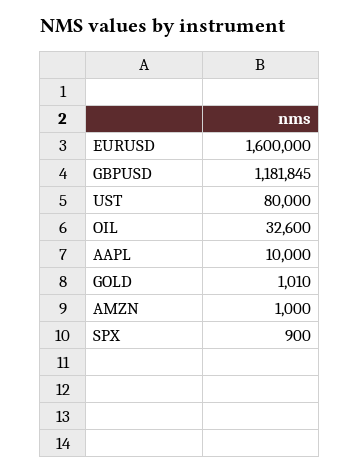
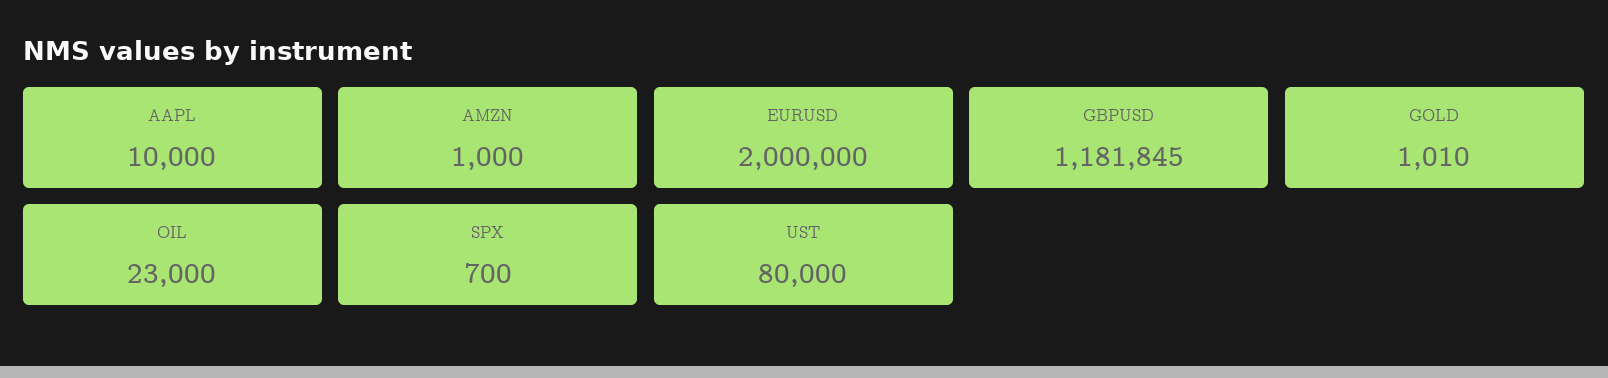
EURUSD: 1600000 -> 2000000
OIL: 32600 -> 23000
SPX: 900 -> 700

